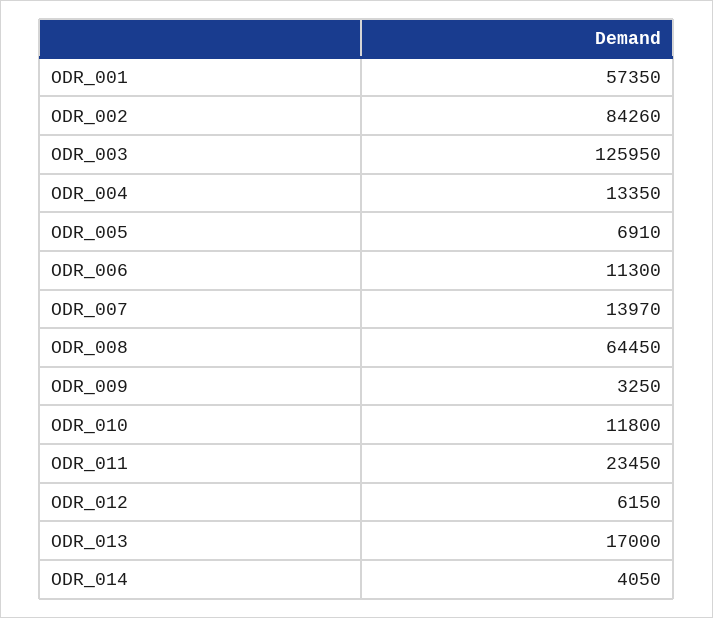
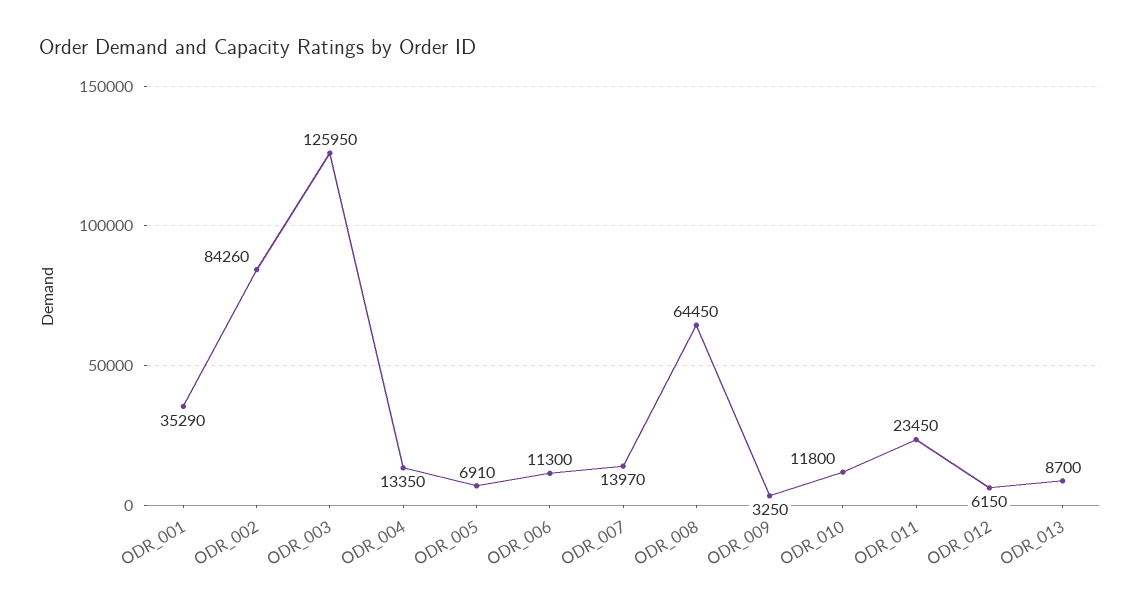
ODR_001: 57350 -> 35290
ODR_013: 17000 -> 8700
ODR_014: 4050 -> none

